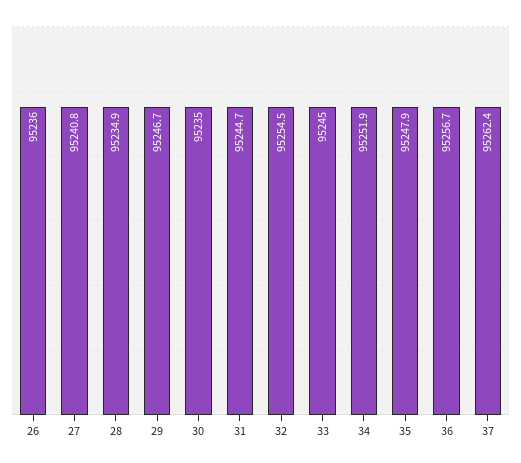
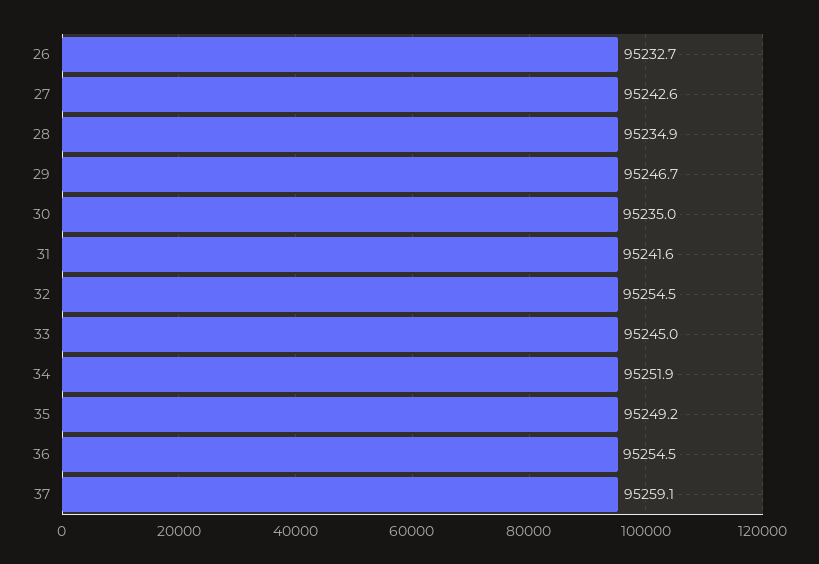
26: 95236 -> 95232.7
27: 95240.8 -> 95242.6
31: 95244.7 -> 95241.6
35: 95247.9 -> 95249.2
36: 95256.7 -> 95254.5
37: 95262.4 -> 95259.1

